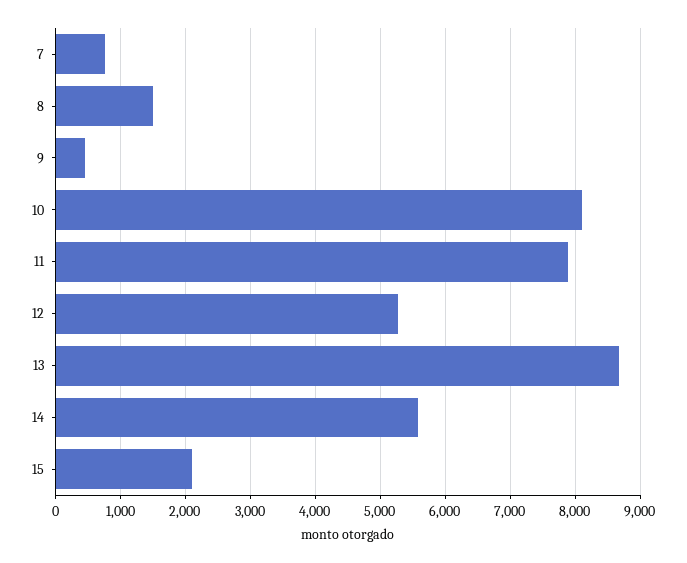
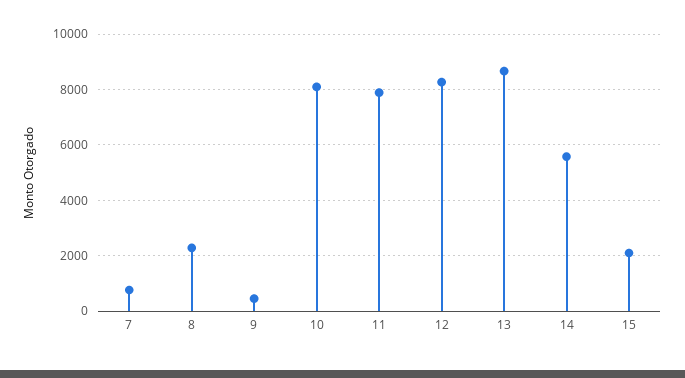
8: 1500 -> 2250
12: 5300 -> 8250

